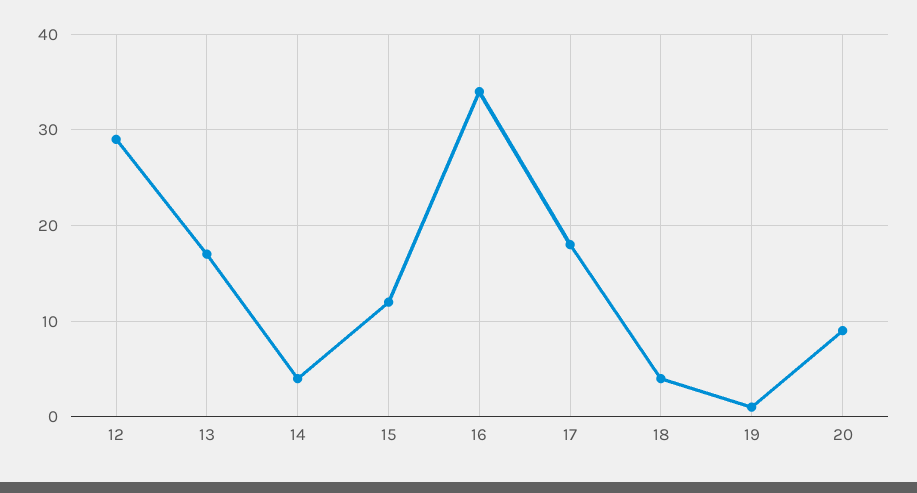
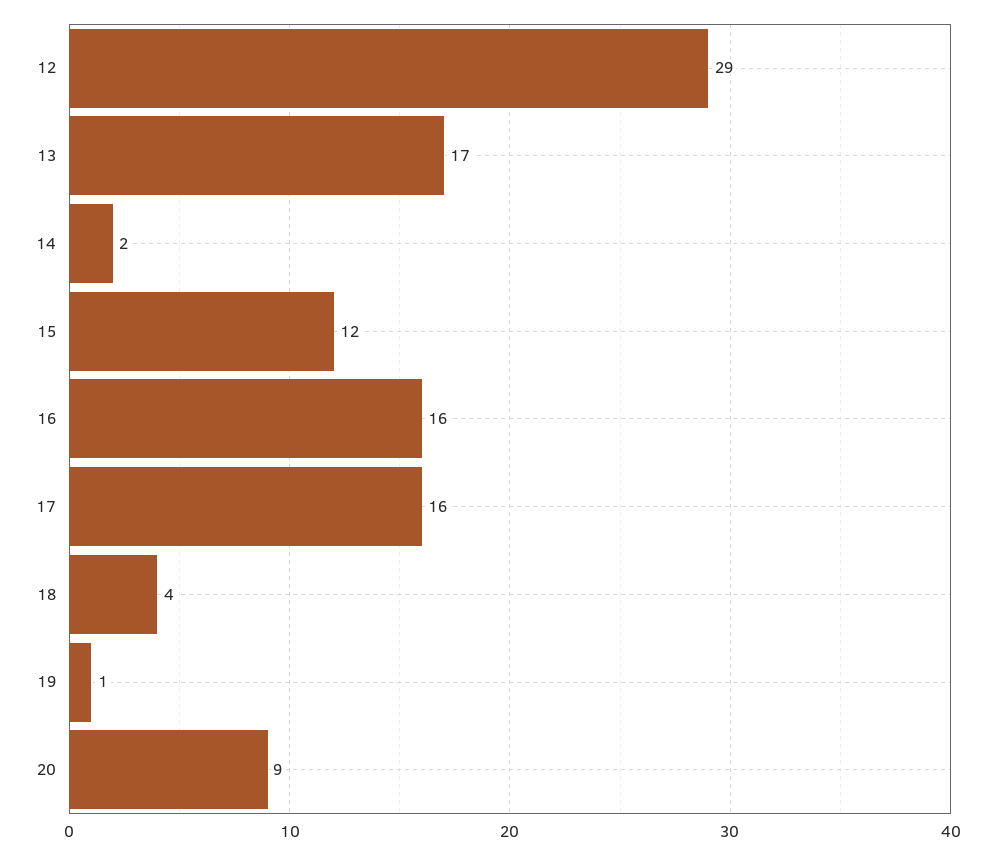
14: 4 -> 2
16: 34 -> 16
17: 18 -> 16

